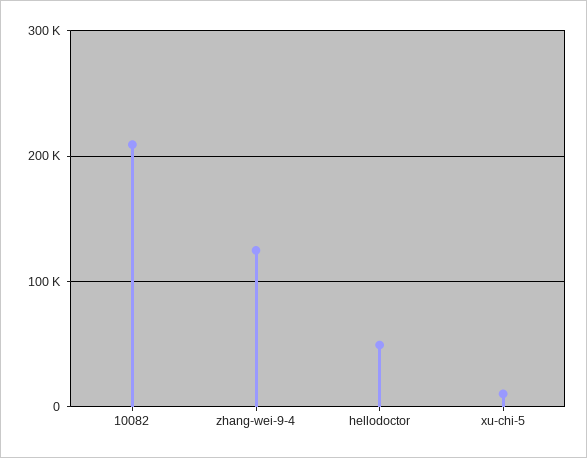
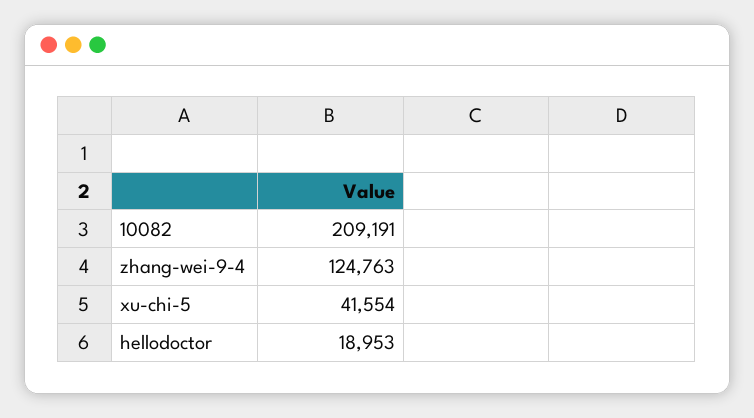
hellodoctor: 50000 -> 18953
xu-chi-5: 10000 -> 41554

